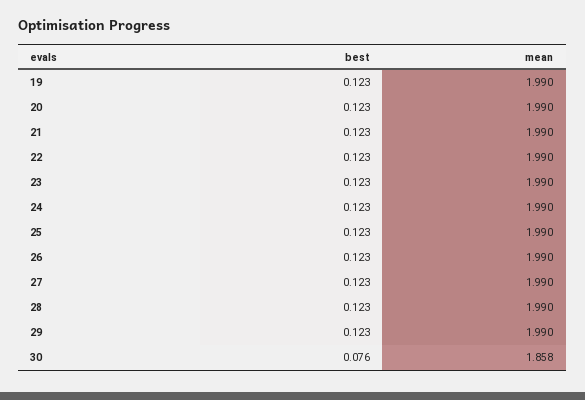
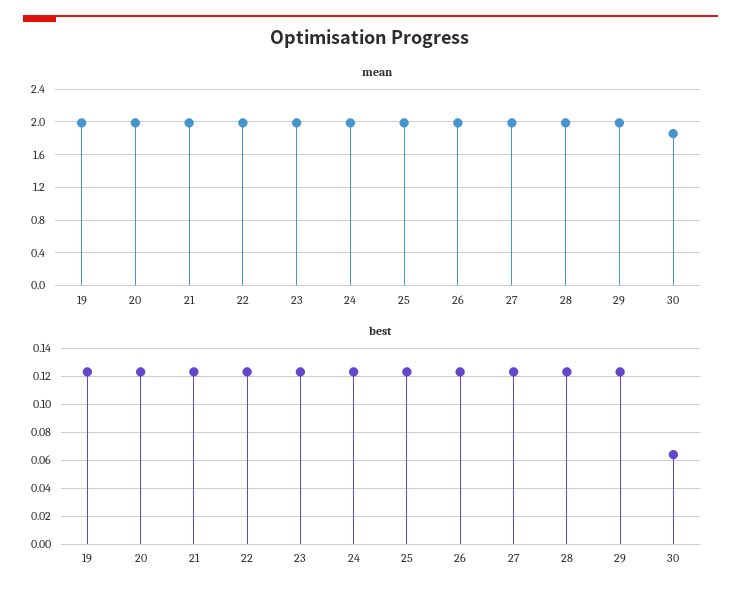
best, 30: 0.076 -> 0.065

